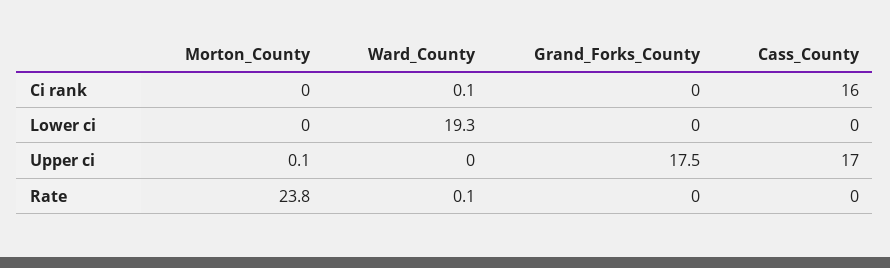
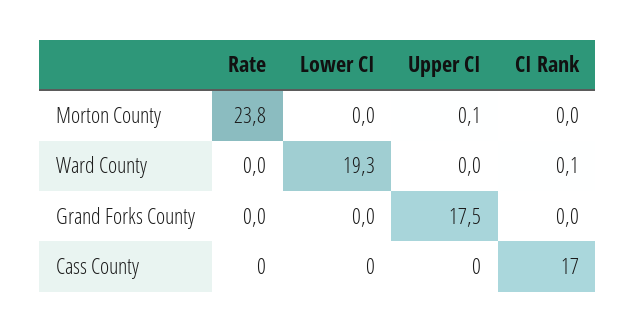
Cass_County, Ci rank: 16 -> 17
Cass_County, Upper ci: 17 -> 0
Ward_County, Rate: 0.1 -> 0

